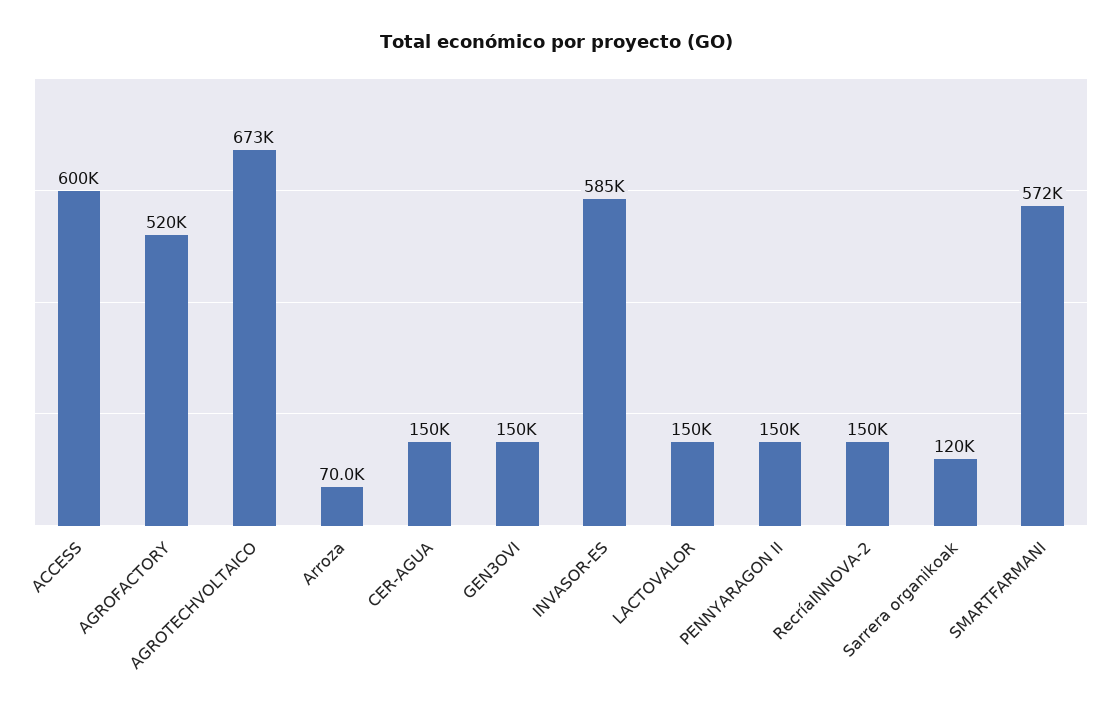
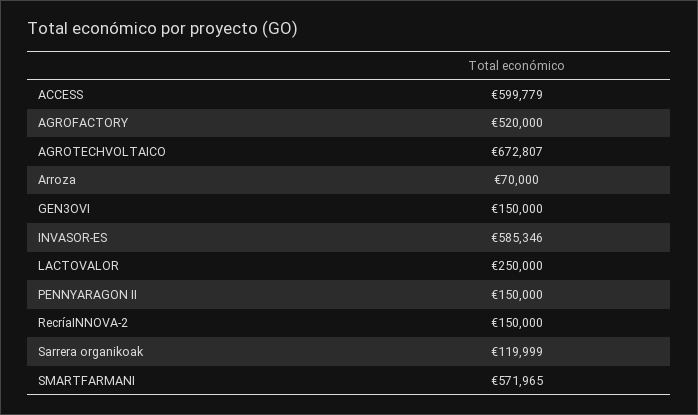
CER-AGUA: 150000 -> none
LACTOVALOR: 150000 -> 250000

